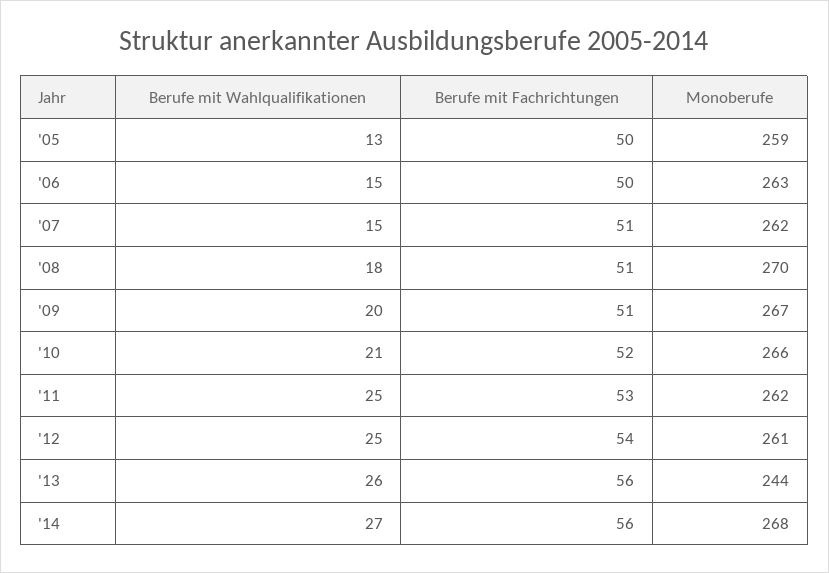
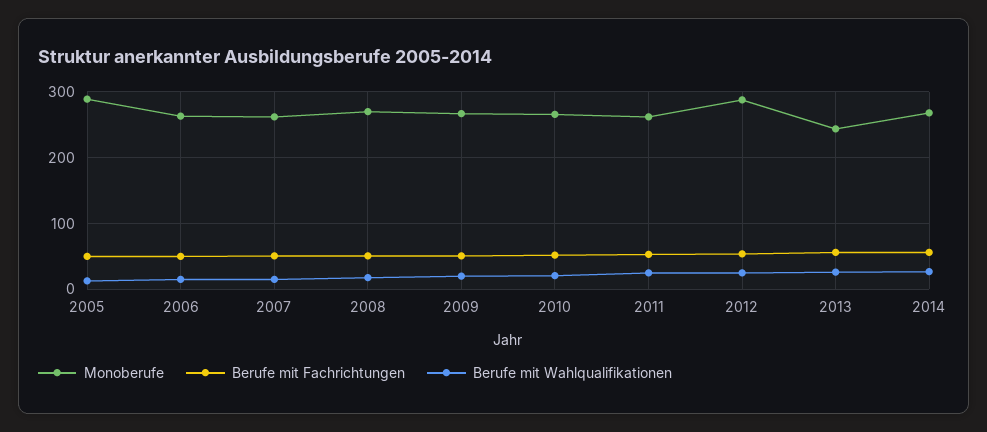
Monoberufe, '05: 259 -> 290
Monoberufe, '12: 261 -> 290

